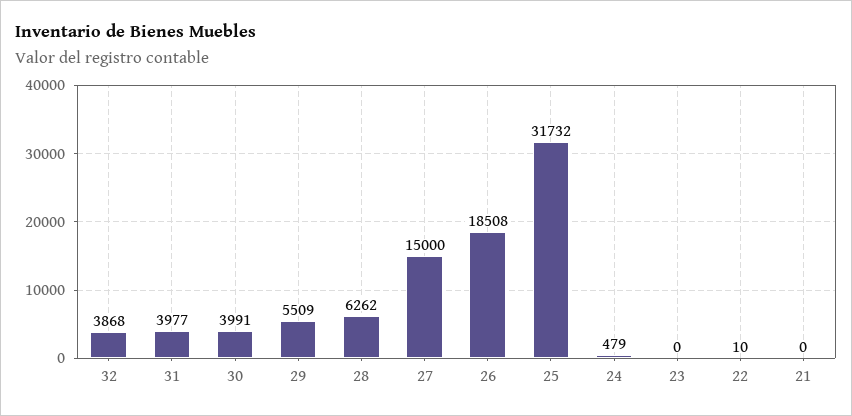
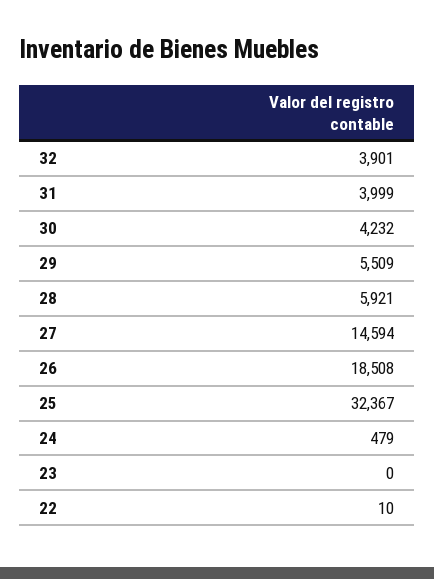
32: 3868 -> 3901
31: 3977 -> 3999
30: 3991 -> 4232
28: 6262 -> 5921
27: 15000 -> 14594
25: 31732 -> 32367
21: 0 -> none

